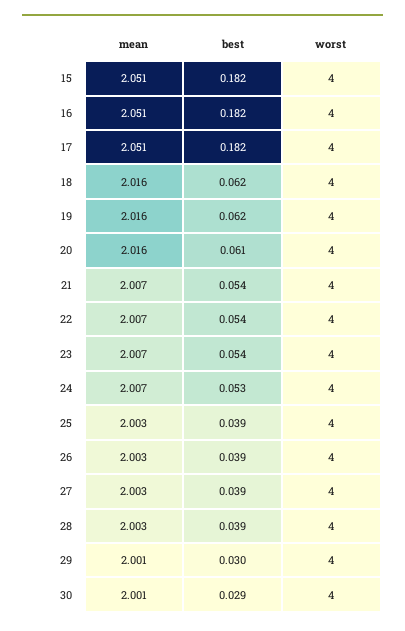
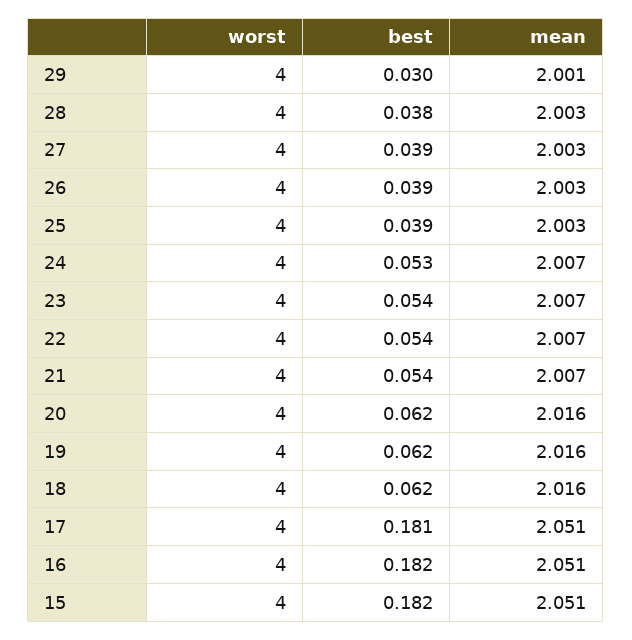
best, 17: 0.182 -> 0.181
best, 20: 0.061 -> 0.062
best, 28: 0.039 -> 0.038
mean, 30: 2.001 -> none
best, 30: 0.029 -> none
worst, 30: 4 -> none

